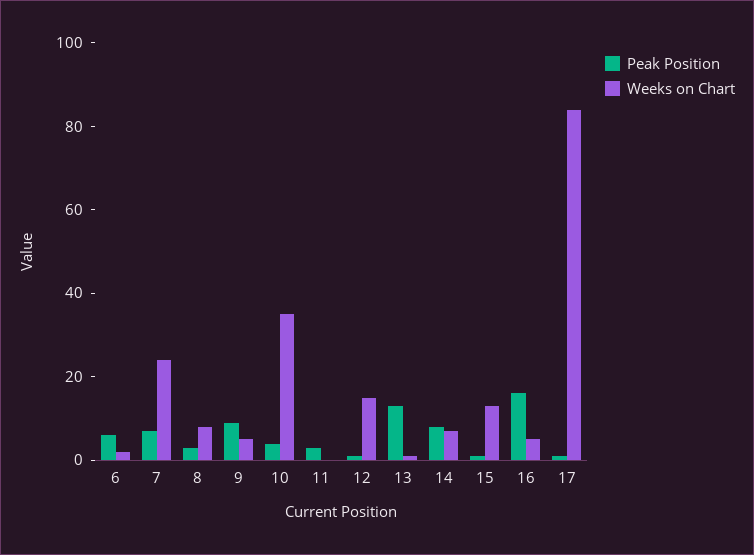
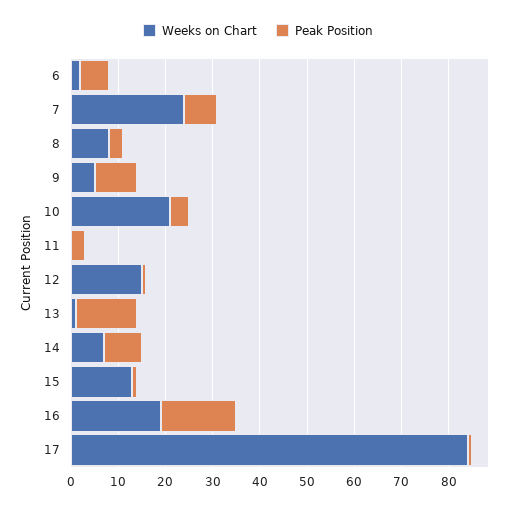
Weeks on Chart, 10: 35 -> 20
Weeks on Chart, 16: 5 -> 20

